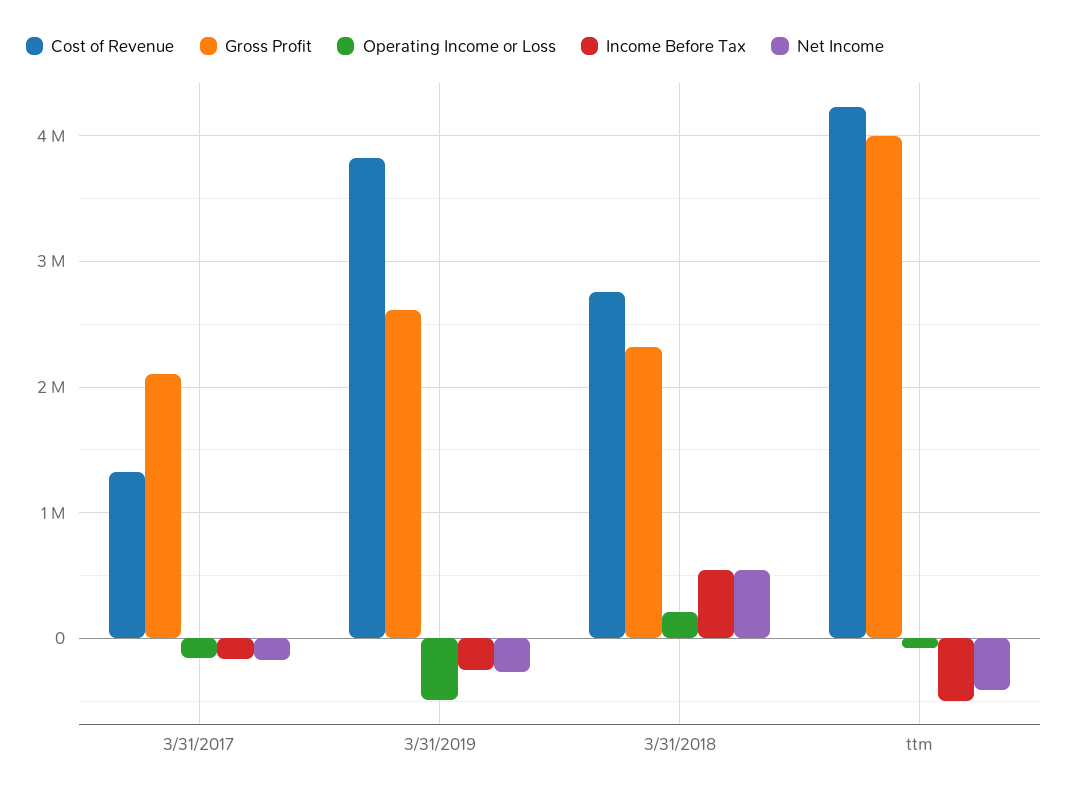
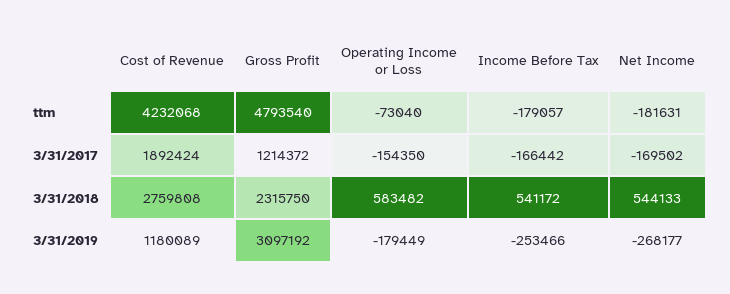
Cost of Revenue, 3/31/2017: 1300000 -> 1892424
Gross Profit, 3/31/2017: 2100000 -> 1214372
Cost of Revenue, 3/31/2019: 3800000 -> 1180089
Gross Profit, 3/31/2019: 2600000 -> 3097192
Operating Income or Loss, 3/31/2019: -500000 -> -179449
Operating Income or Loss, 3/31/2018: 200000 -> 583482
Gross Profit, ttm: 4000000 -> 4793540
Income Before Tax, ttm: -500000 -> -179057
Net Income, ttm: -400000 -> -181631

